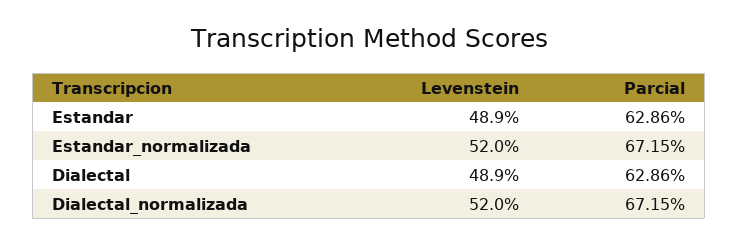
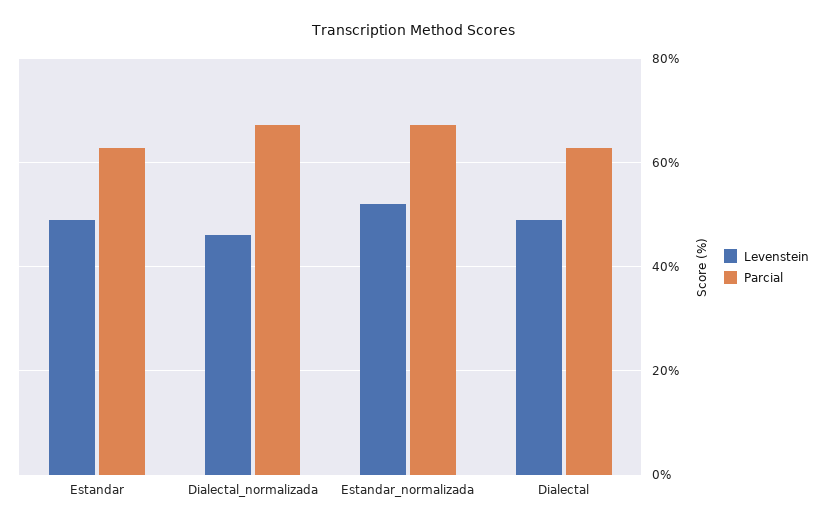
Levenstein, Dialectal_normalizada: 52 -> 46

